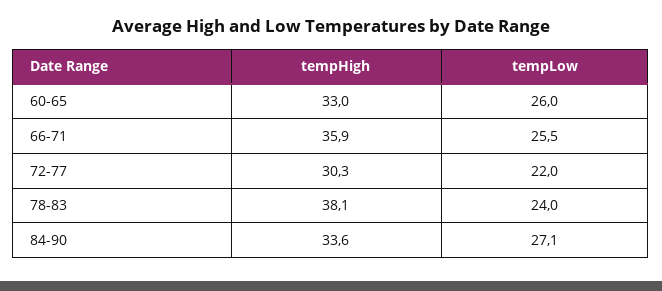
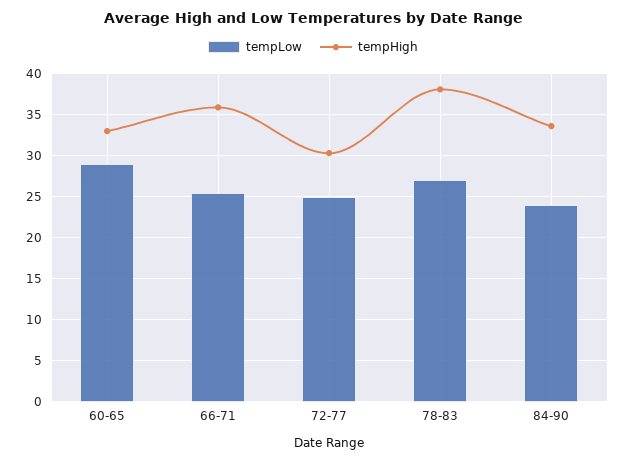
tempLow, 60-65: 26 -> 29
tempLow, 72-77: 22 -> 25
tempLow, 78-83: 24 -> 27
tempLow, 84-90: 27.1 -> 24

